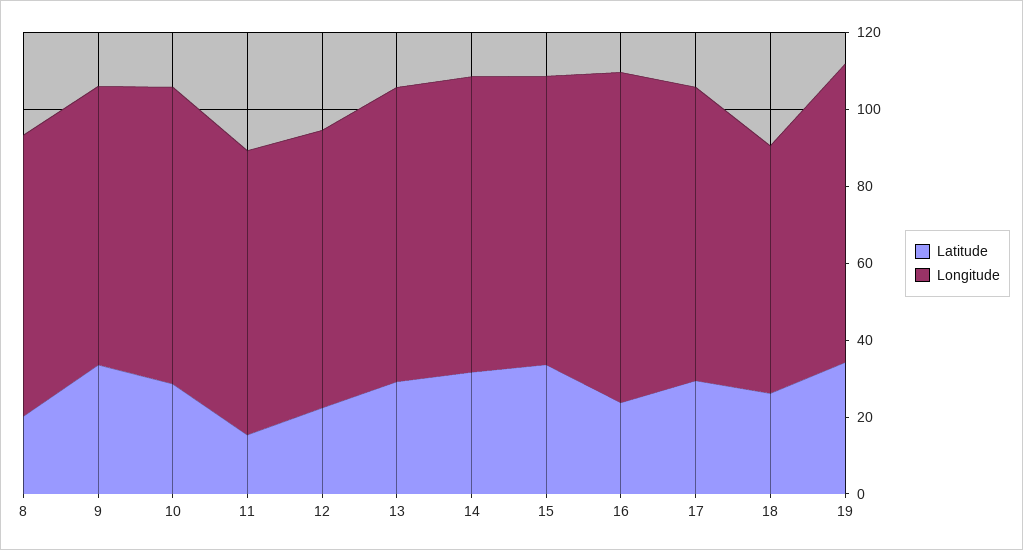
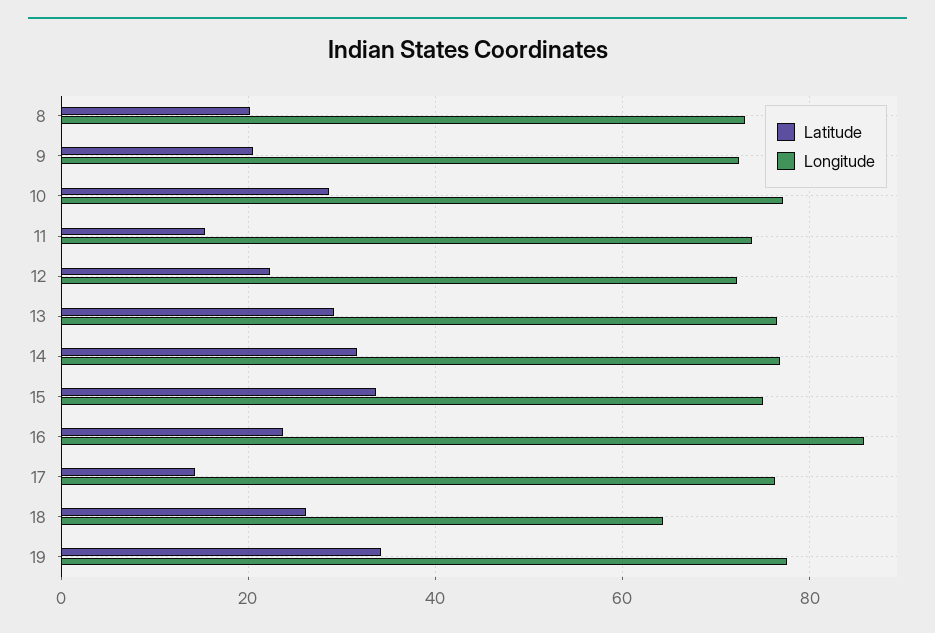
Latitude, 9: 35 -> 20
Latitude, 17: 30 -> 14

